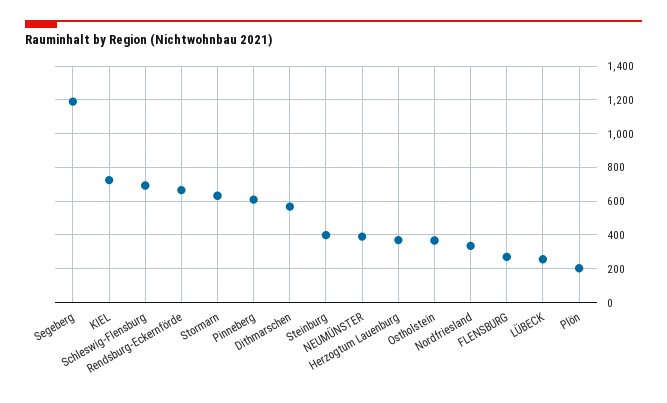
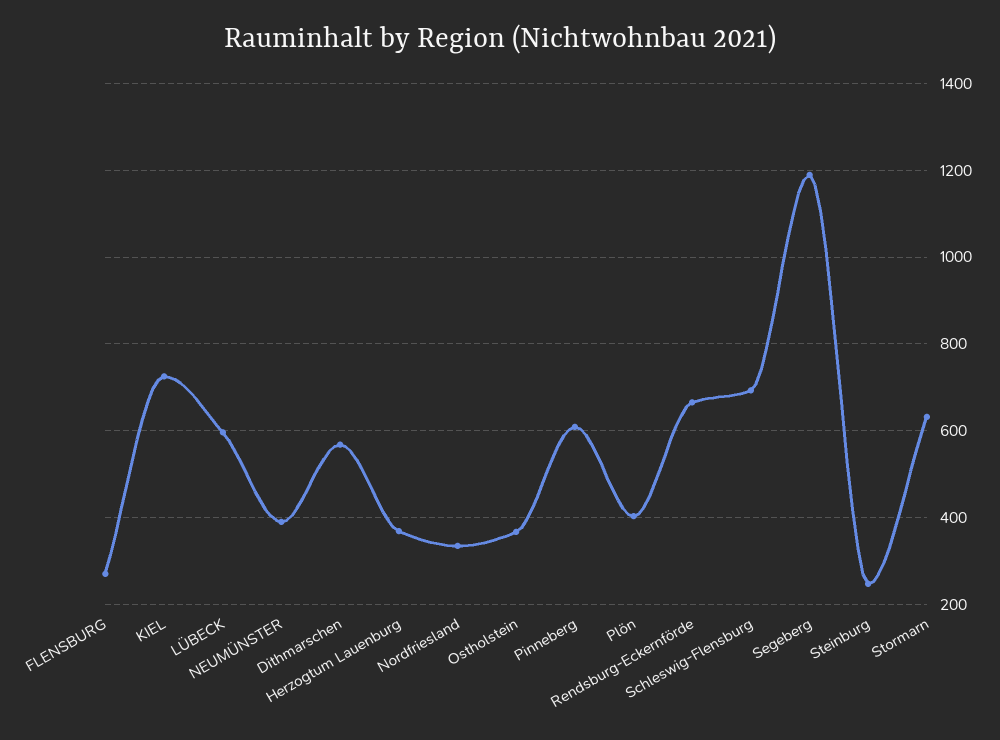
Steinburg: 400 -> 240
LÜBECK: 250 -> 600
Plön: 200 -> 400

